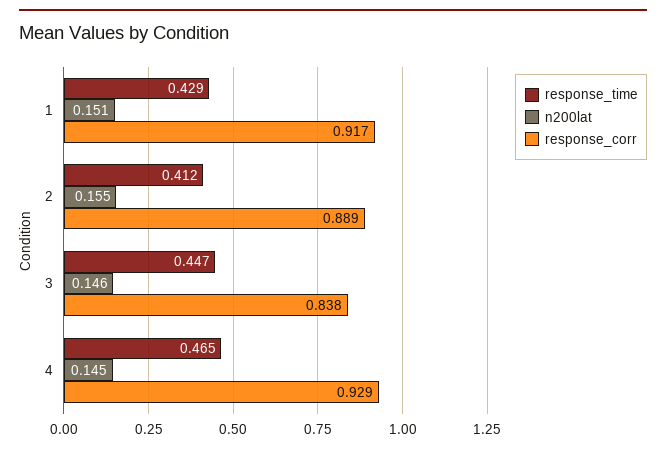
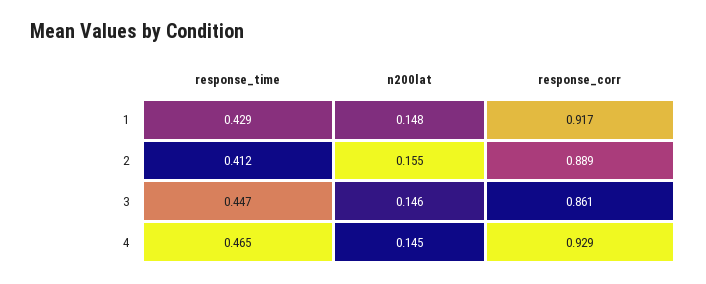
n200lat, 1: 0.151 -> 0.148
response_corr, 3: 0.838 -> 0.861

